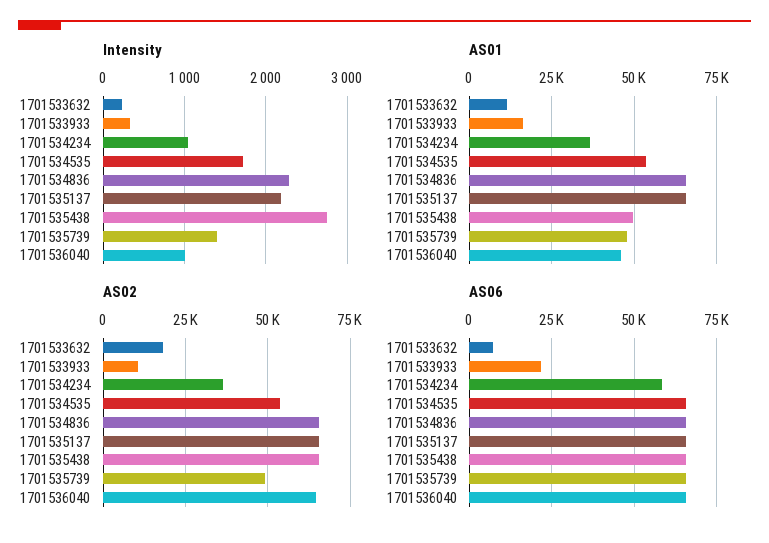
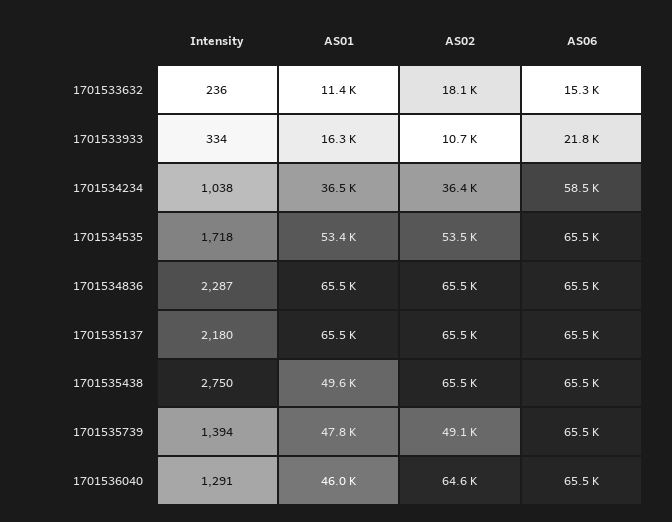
Intensity, 1701536040: 1000 -> 1291
AS06, 1701533632: 7500 -> 15300

